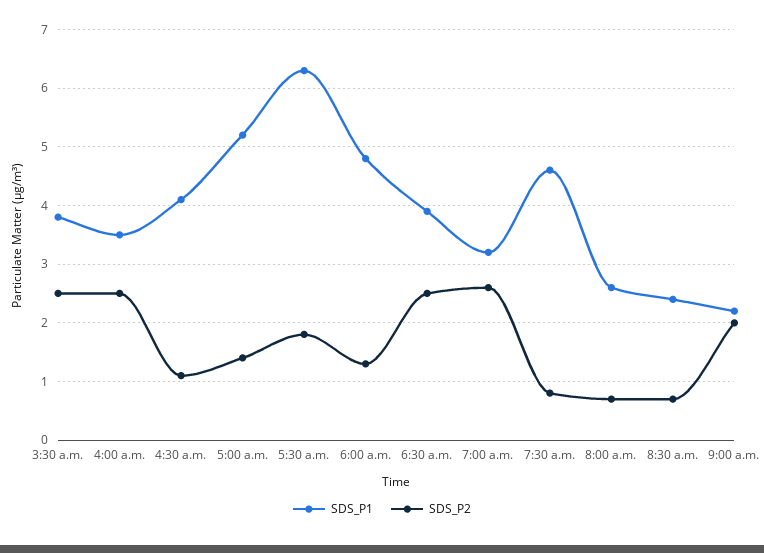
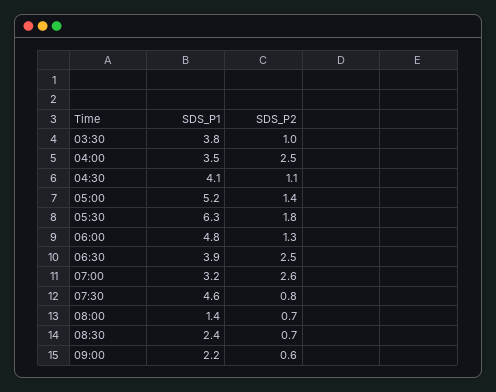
SDS_P2, 3:30 a.m.: 2.5 -> 1
SDS_P1, 8:00 a.m.: 2.5 -> 1.4
SDS_P2, 9:00 a.m.: 2 -> 0.6

